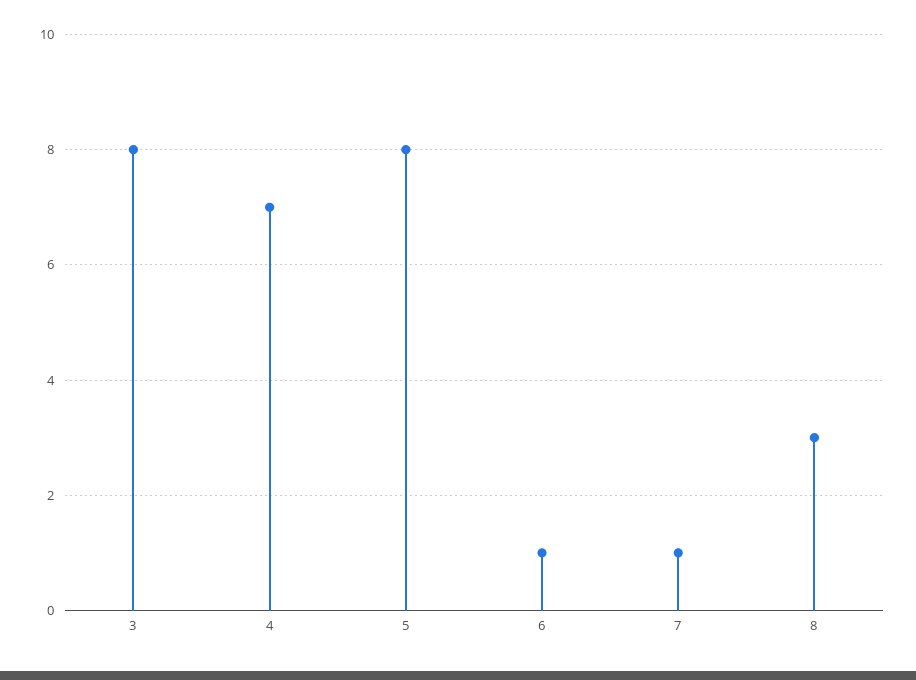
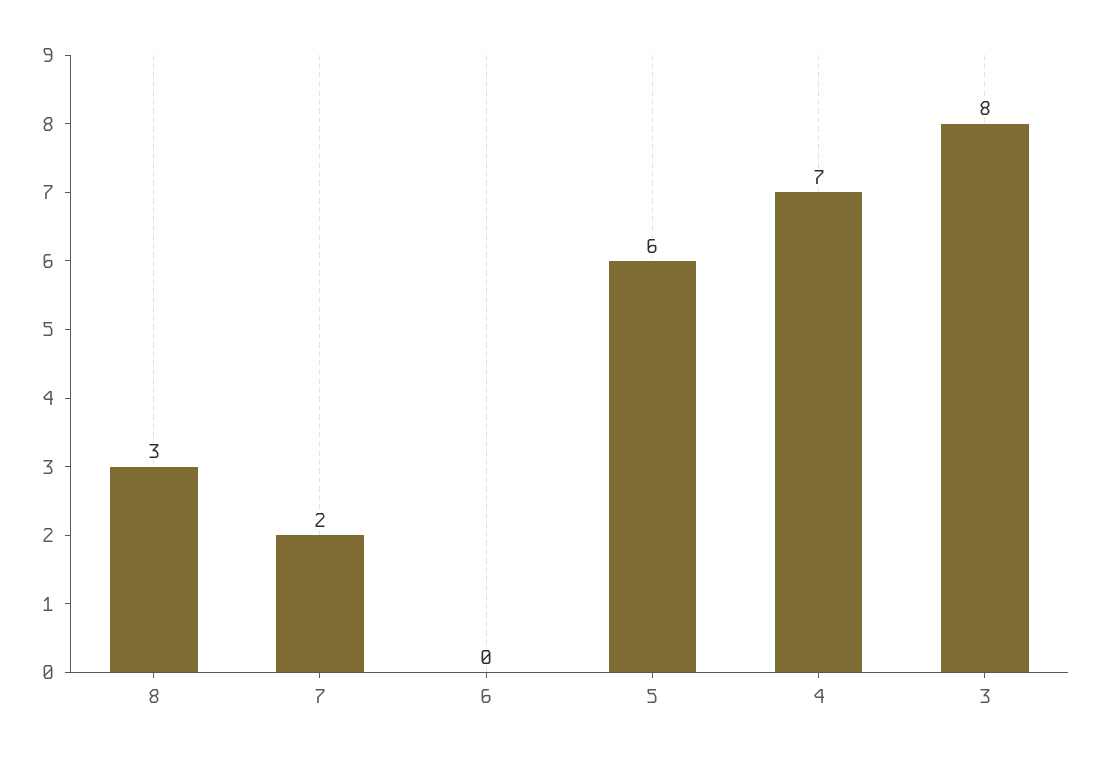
5: 8 -> 6
6: 1 -> 0
7: 1 -> 2

